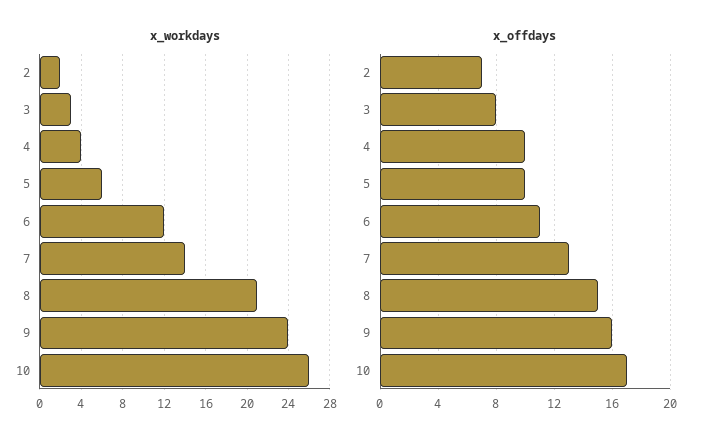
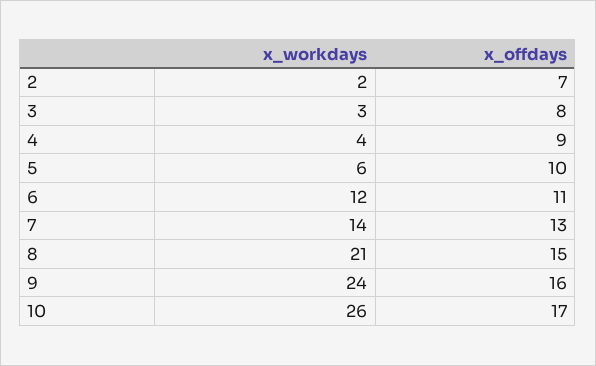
x_offdays, 4: 10 -> 9

